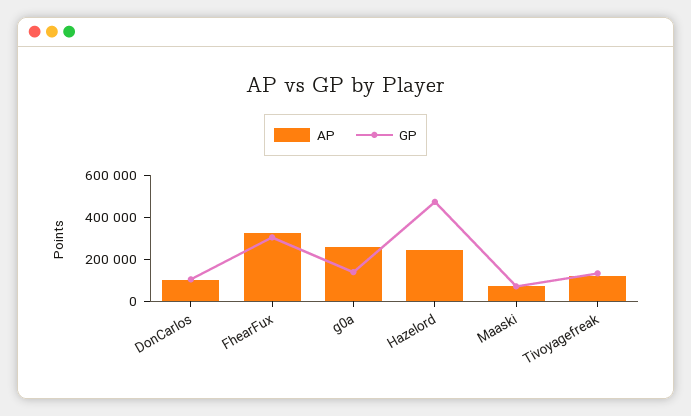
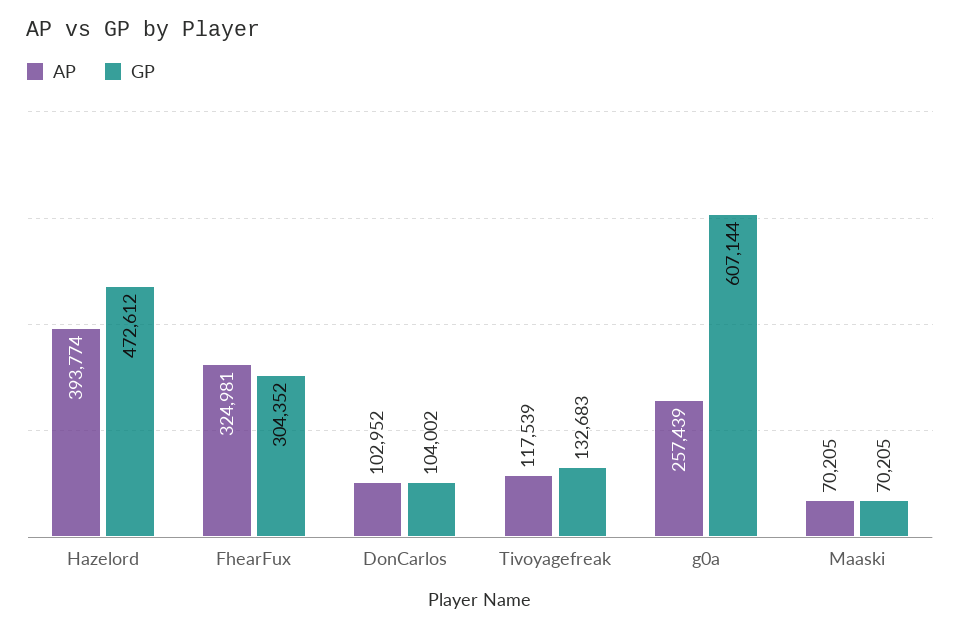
GP, g0a: 150000 -> 607144
AP, Hazelord: 250000 -> 393774

